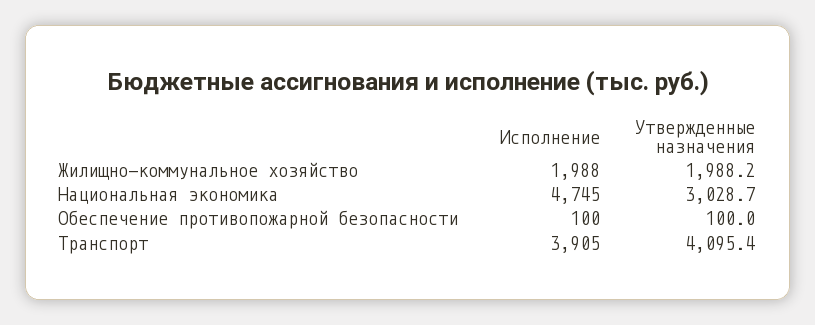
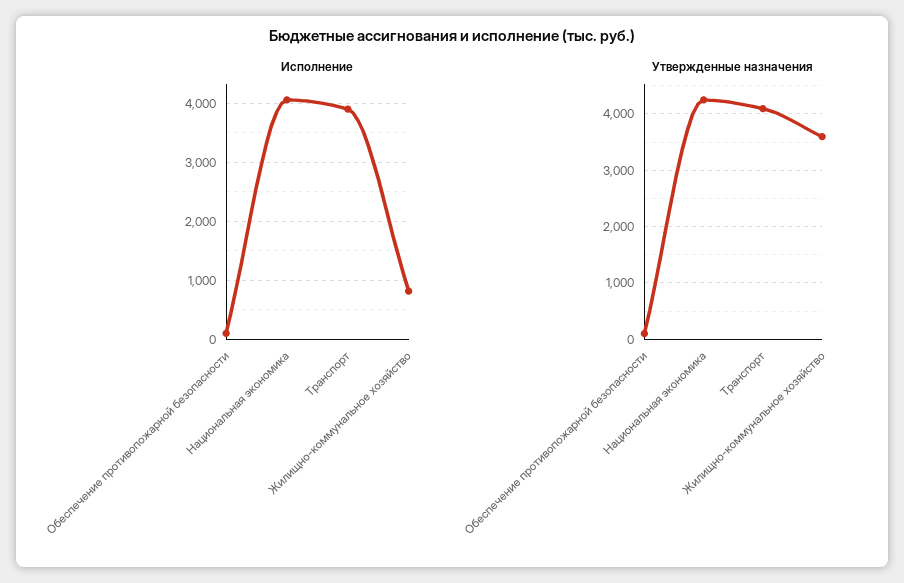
Исполнение, Жилищно-коммунальное хозяйство: 1988 -> 800
Утвержденные назначения, Жилищно-коммунальное хозяйство: 1988.2 -> 3600
Исполнение, Национальная экономика: 4745 -> 4000
Утвержденные назначения, Национальная экономика: 3028.7 -> 4200

